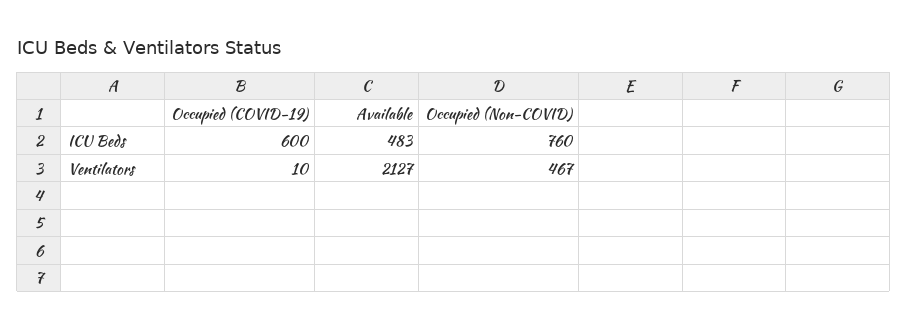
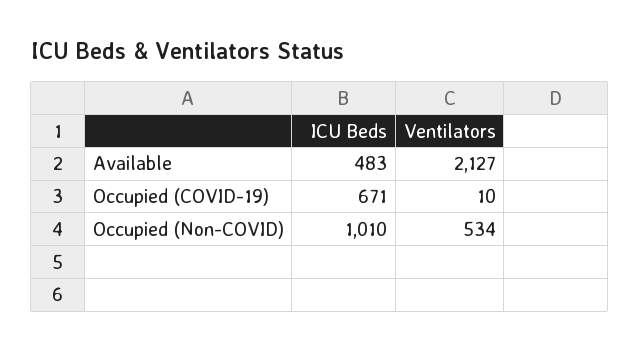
Occupied (COVID-19), ICU Beds: 600 -> 671
Occupied (Non-COVID), ICU Beds: 760 -> 1010
Occupied (Non-COVID), Ventilators: 467 -> 534

